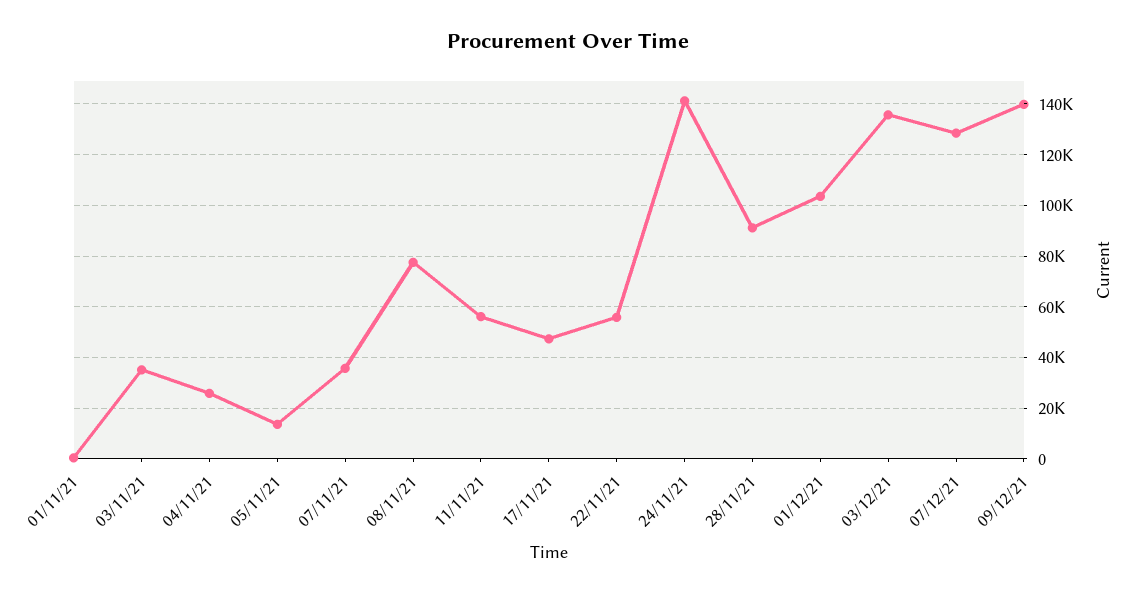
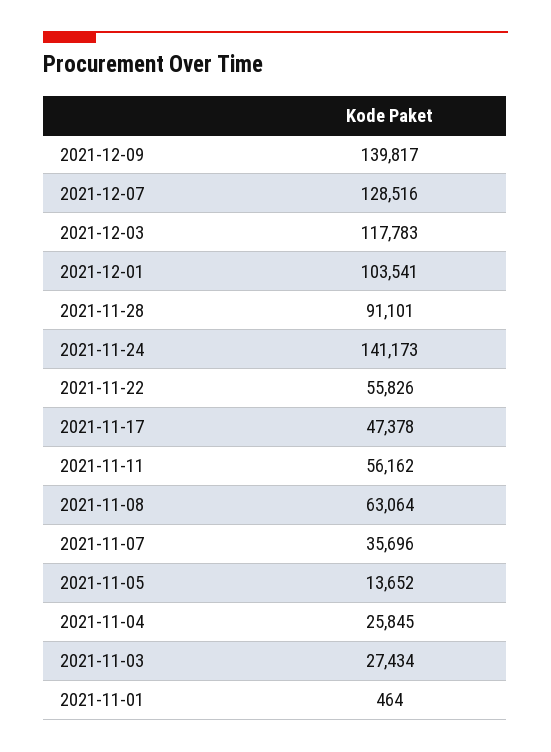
03/11/21: 35000 -> 27434
08/11/21: 77500 -> 63064
03/12/21: 135000 -> 117783

